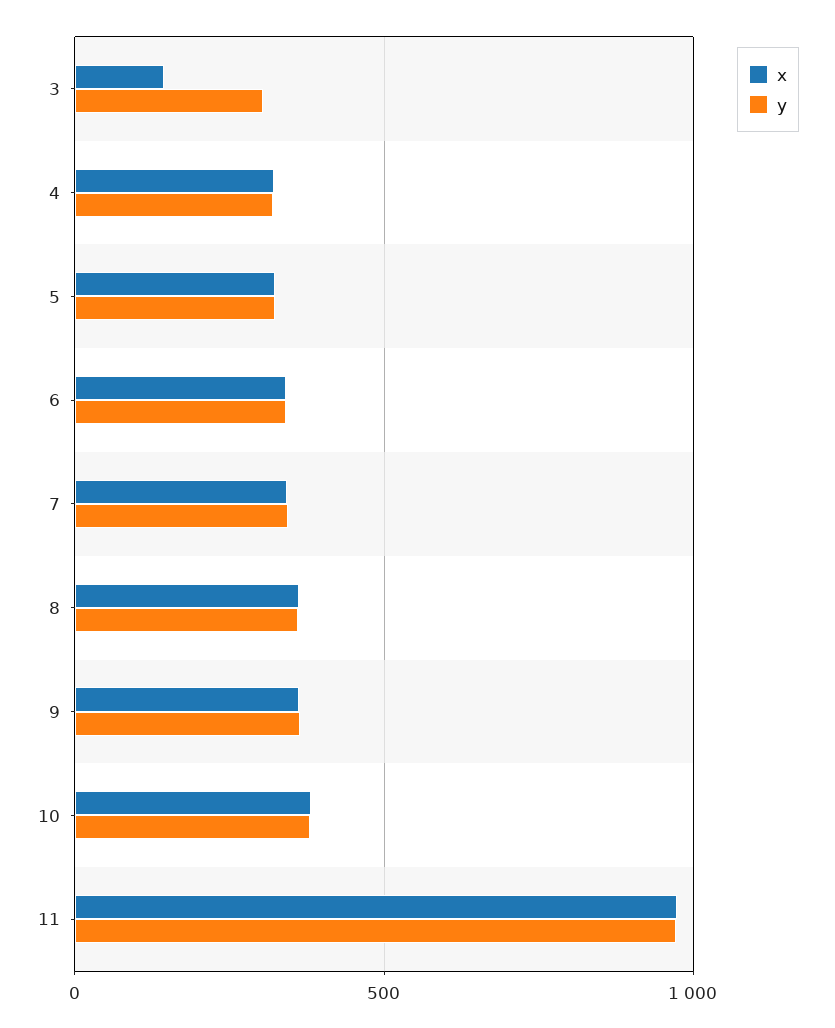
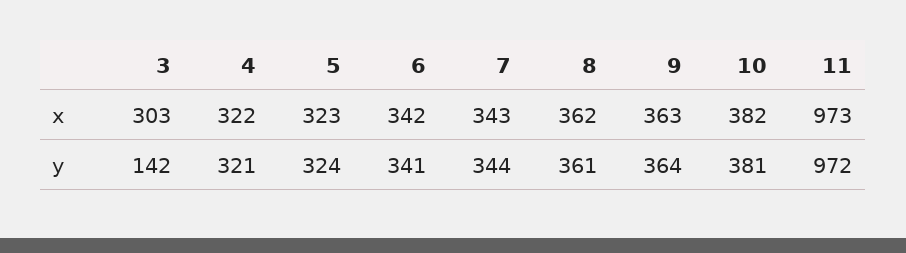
x, 3: 150 -> 303
y, 3: 300 -> 142

